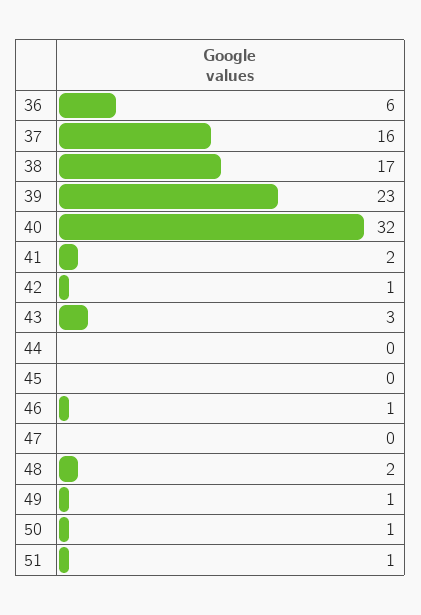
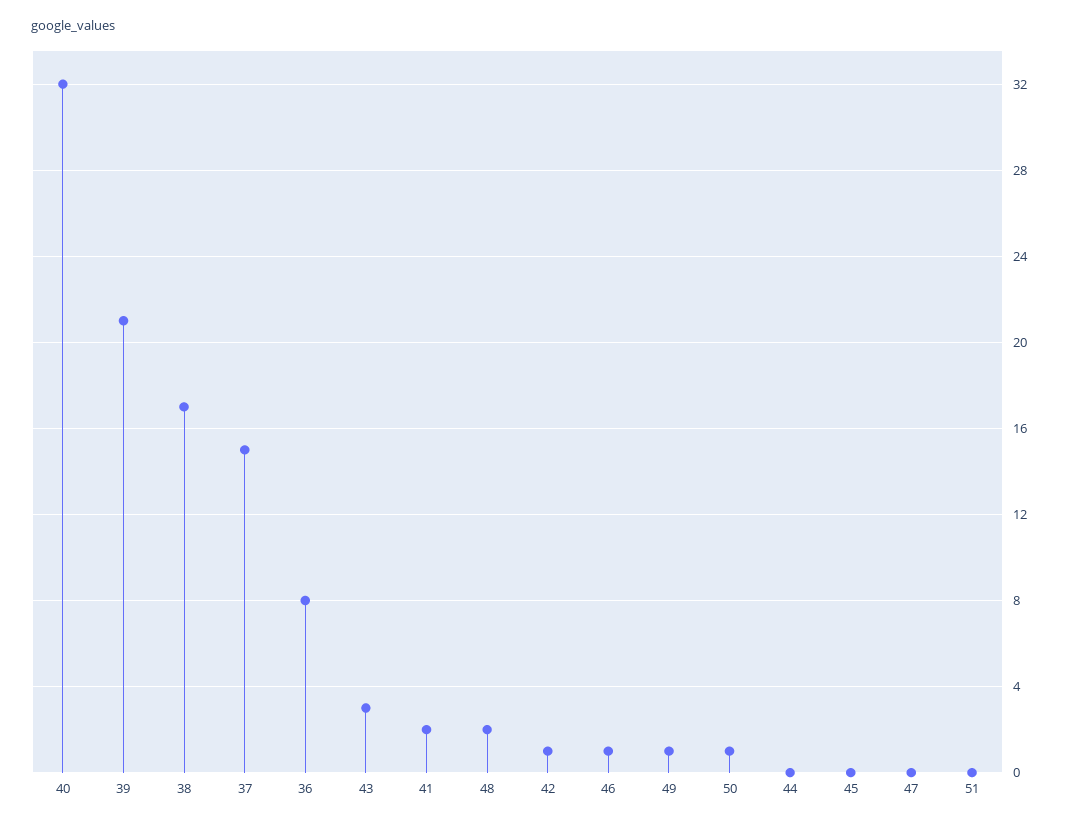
36: 6 -> 8
37: 16 -> 15
39: 23 -> 21
51: 1 -> 0

